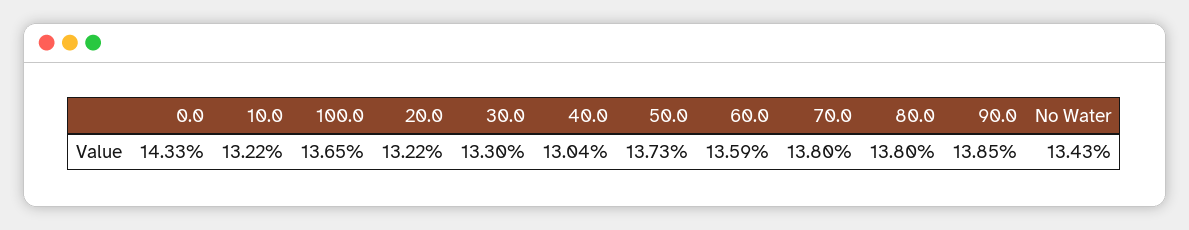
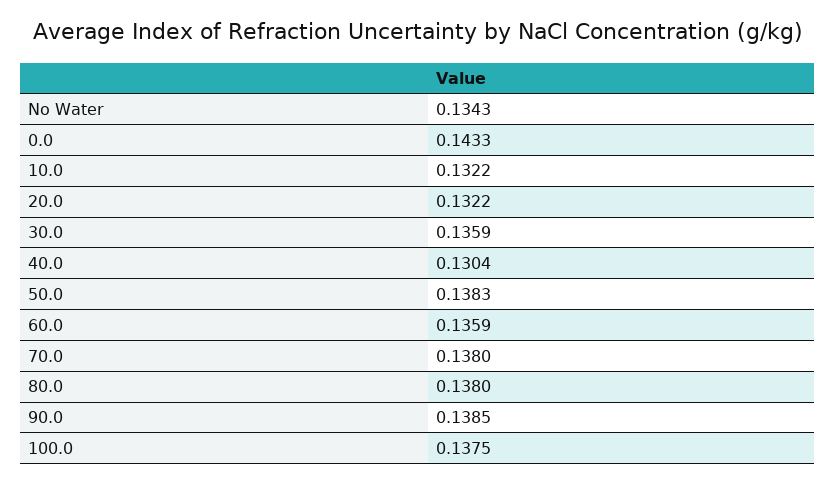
100.0: 0.1365 -> 0.1375
30.0: 0.133 -> 0.1359
50.0: 0.1373 -> 0.1383

